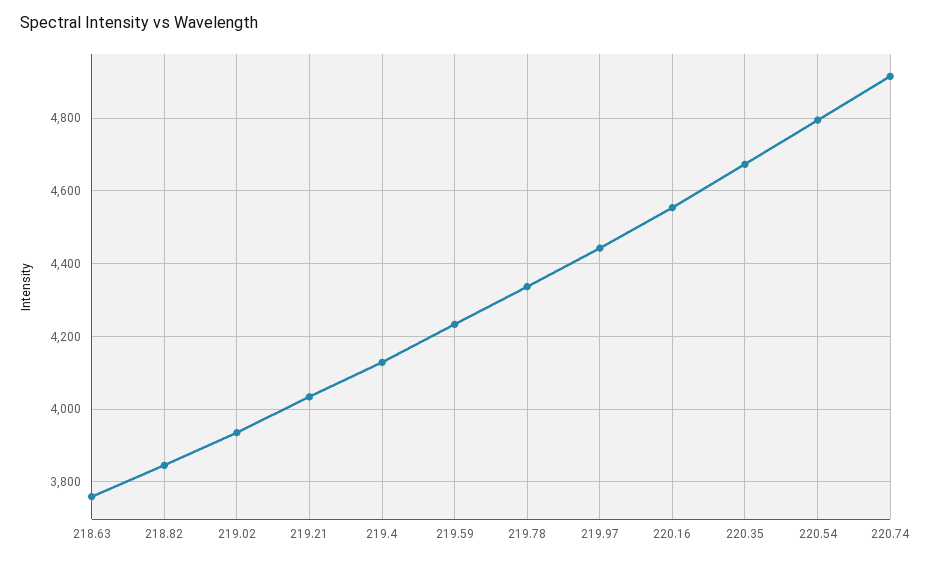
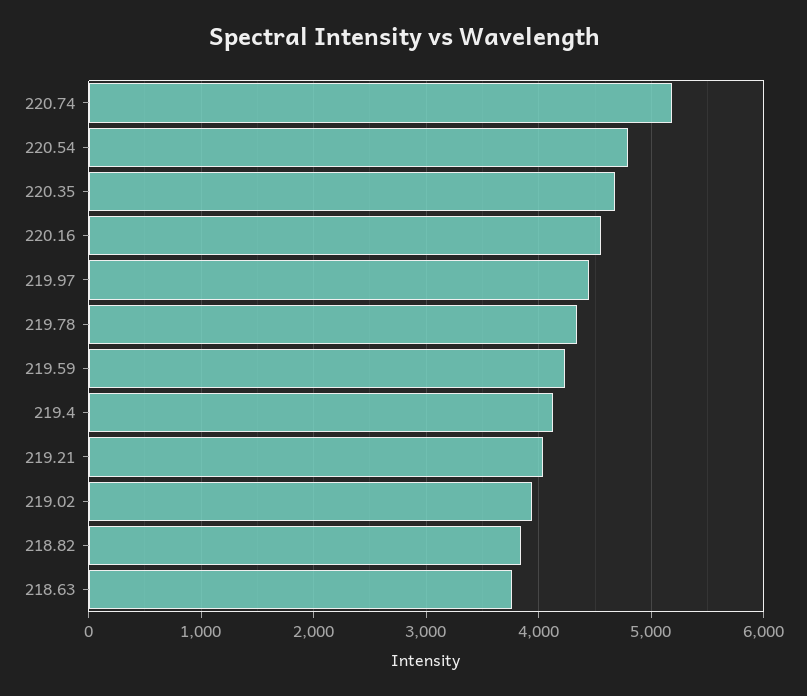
220.74: 4920 -> 5200

